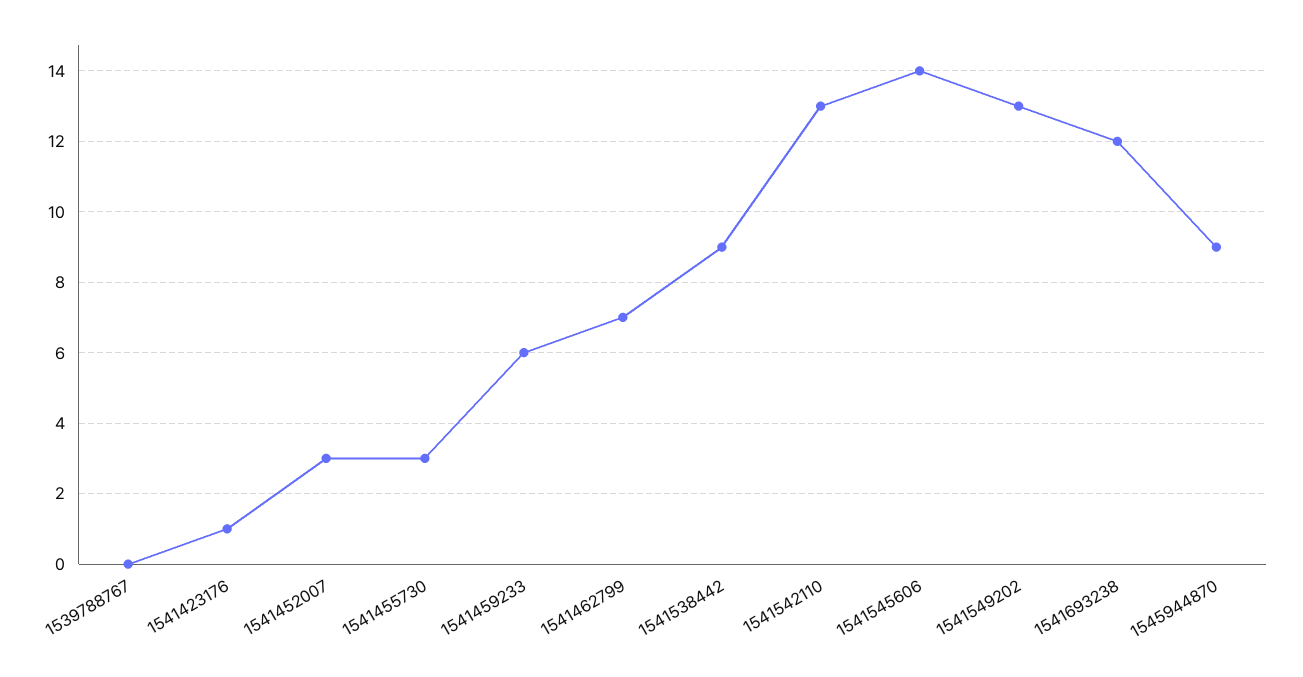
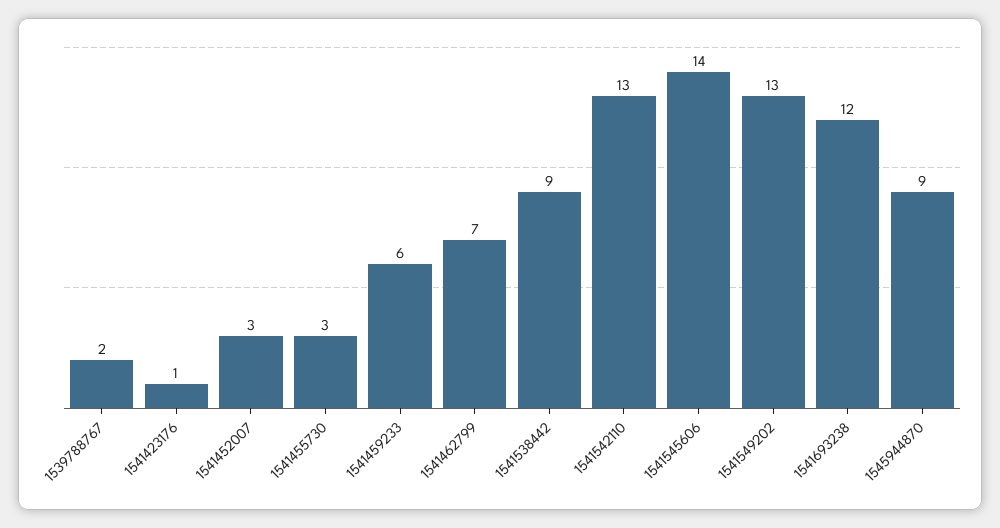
1539788767: 0 -> 2

